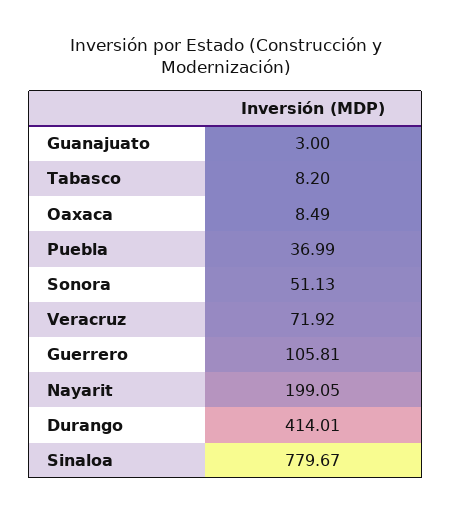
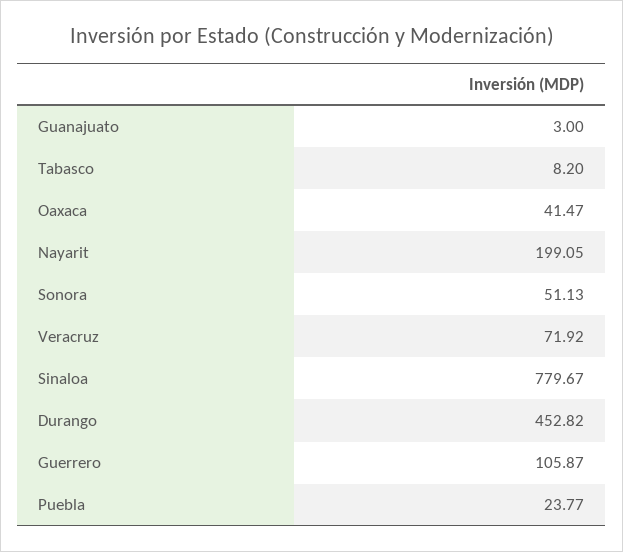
Oaxaca: 8.49 -> 41.47
Puebla: 36.99 -> 23.77
Guerrero: 105.81 -> 105.87
Durango: 414.01 -> 452.82

